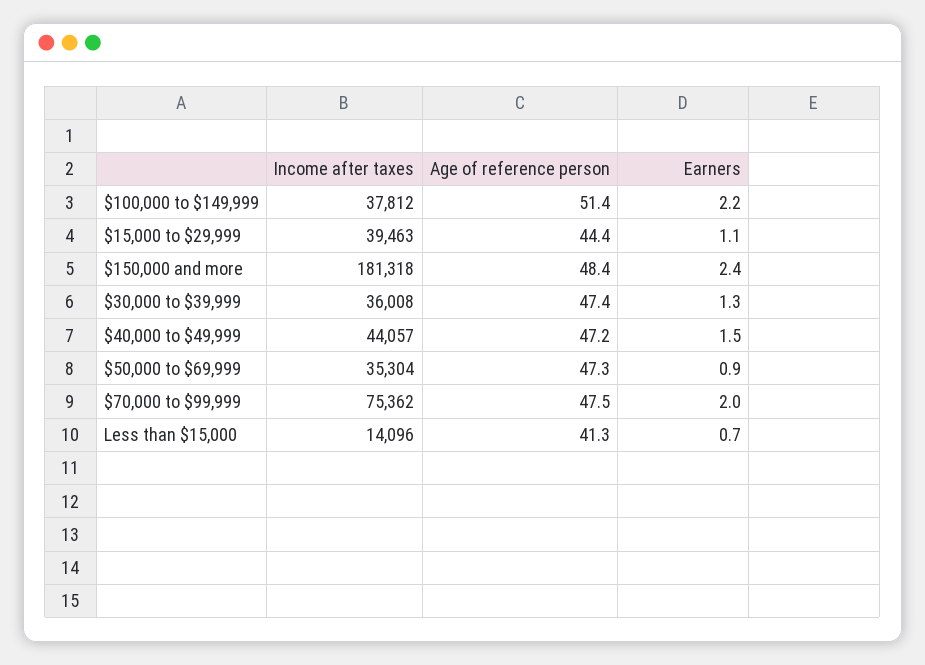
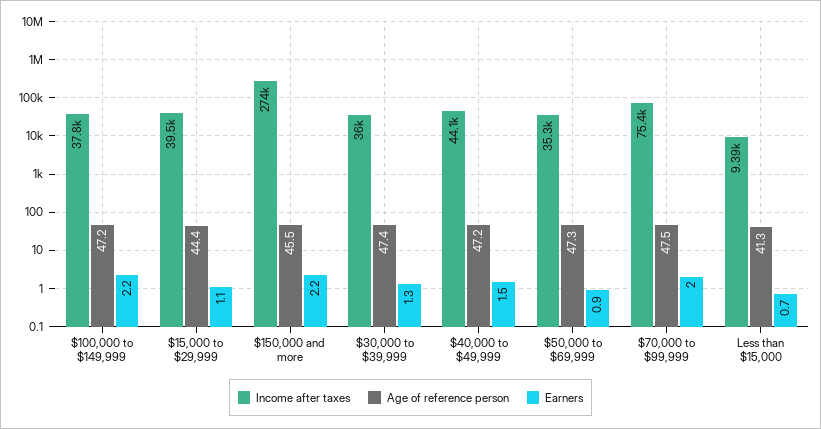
Age of reference person, $100,000 to $149,999: 51.4 -> 47.2
Income after taxes, $150,000 and more: 181318 -> 274000
Age of reference person, $150,000 and more: 48.4 -> 45.5
Earners, $150,000 and more: 2.4 -> 2.2
Income after taxes, Less than $15,000: 14096 -> 9390

